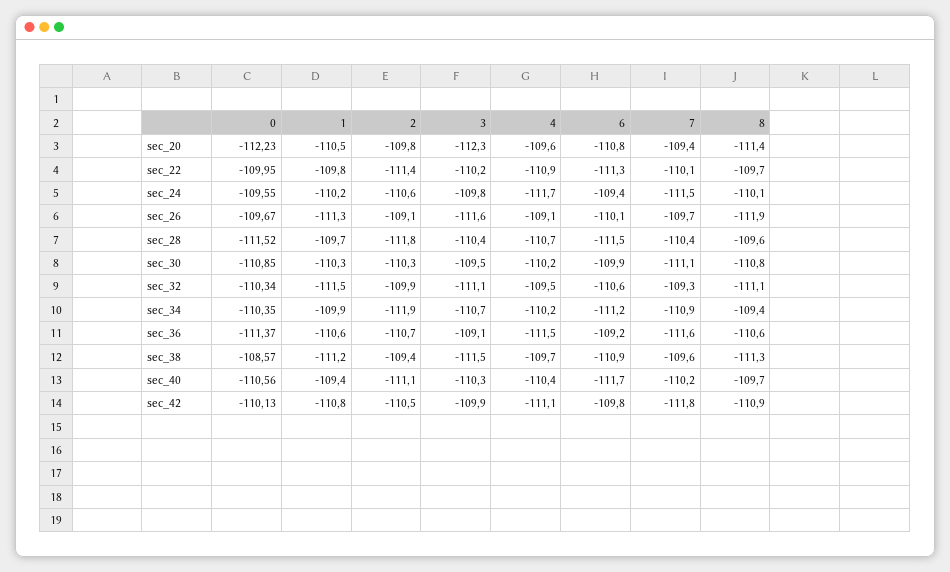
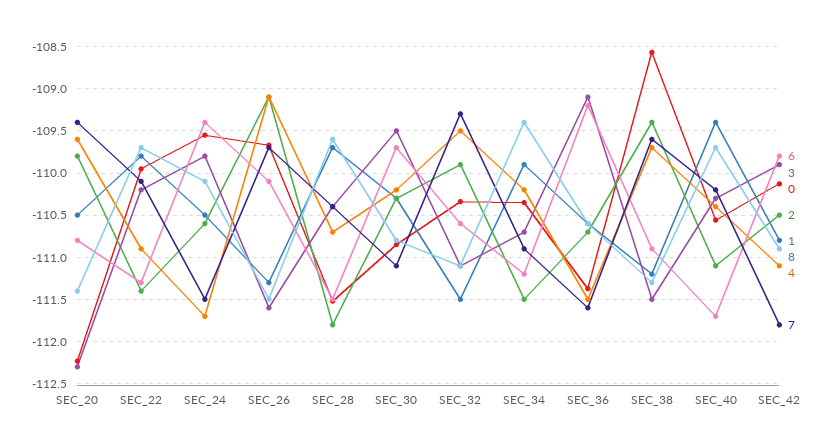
1, sec_24: -110.2 -> -110.5
8, sec_26: -111.9 -> -111.5
6, sec_30: -109.9 -> -109.7
2, sec_34: -111.9 -> -111.5

